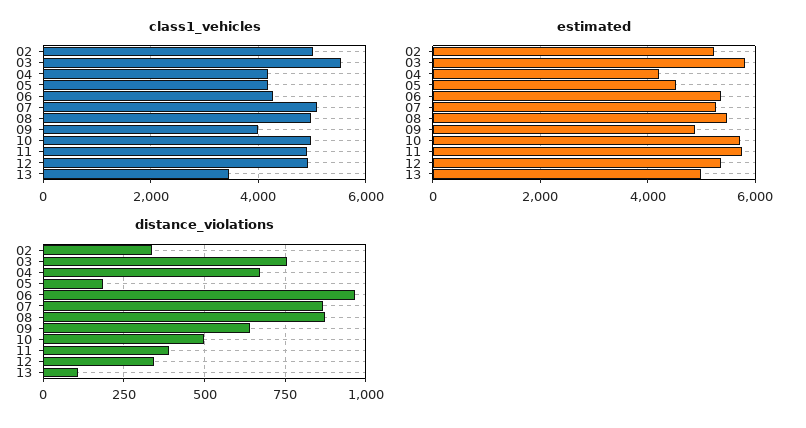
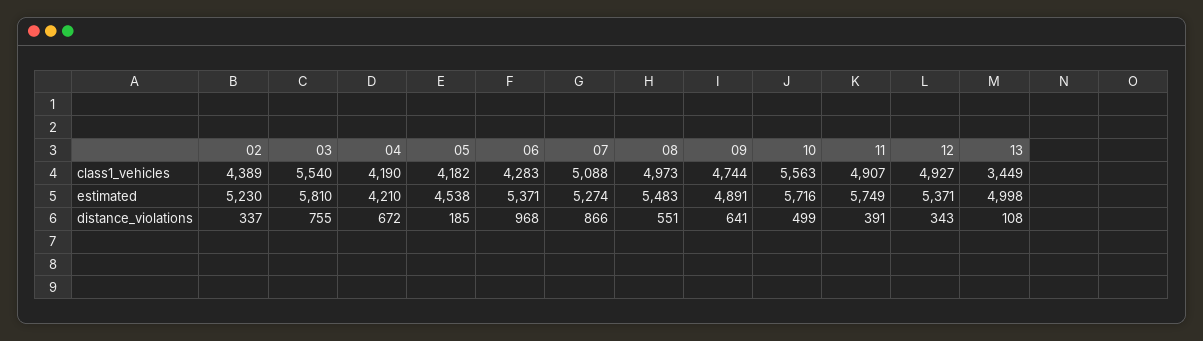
class1_vehicles, 02: 5000 -> 4389
class1_vehicles, 09: 4000 -> 4744
class1_vehicles, 10: 5000 -> 5563
distance_violations, 08: 875 -> 551

